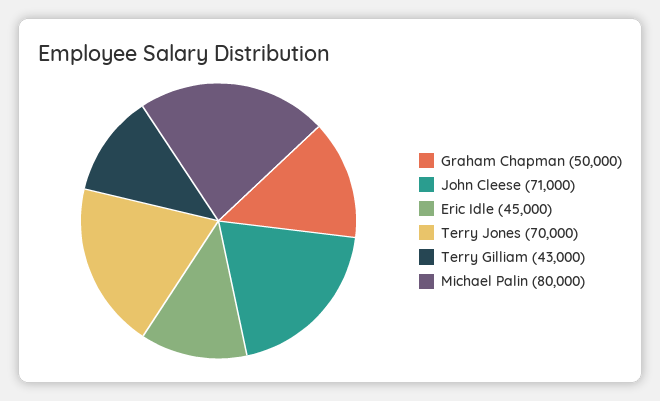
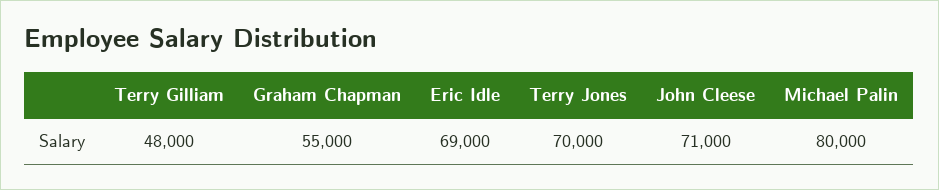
Graham Chapman: 50000 -> 55000
Eric Idle: 45000 -> 69000
Terry Gilliam: 43000 -> 48000

